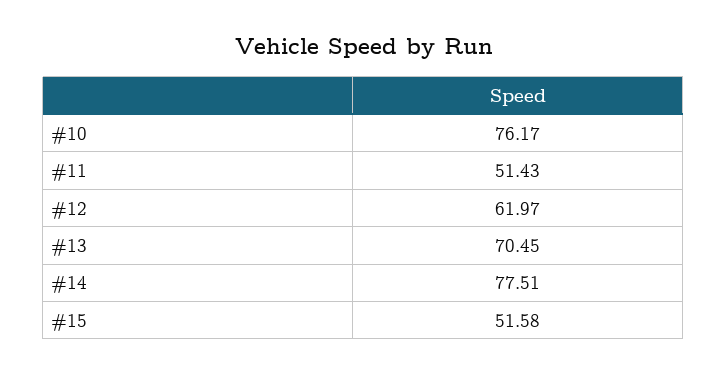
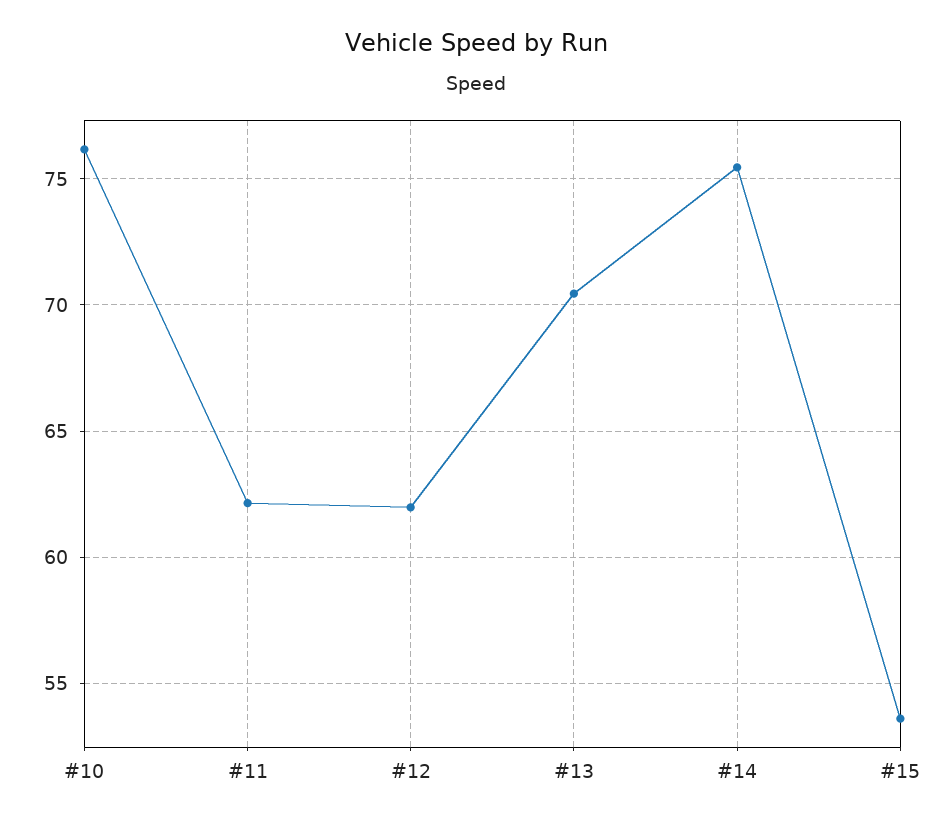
#11: 51.43 -> 62
#14: 77.51 -> 75.5
#15: 51.58 -> 53.5

